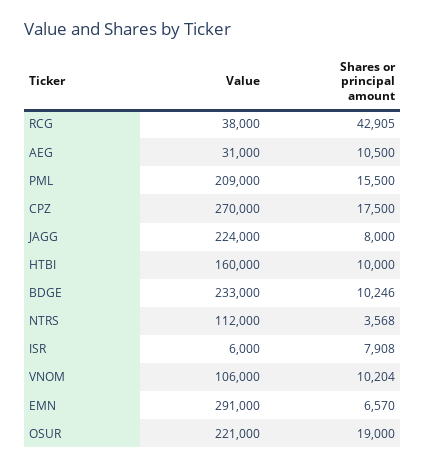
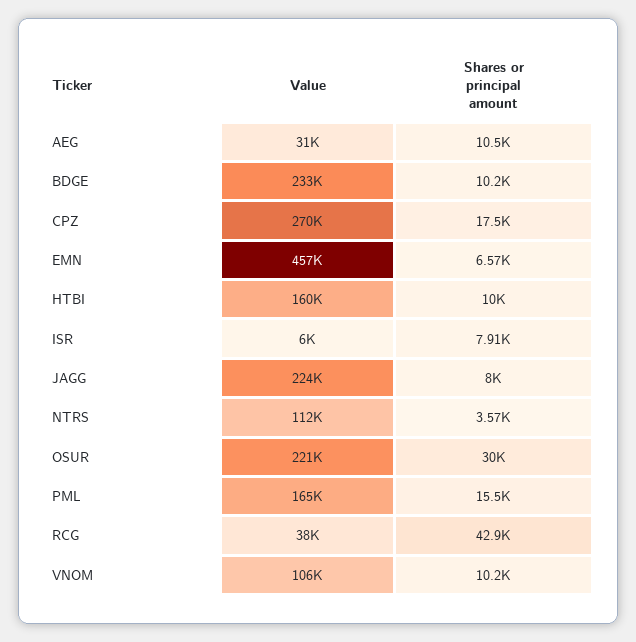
Value, PML: 209000 -> 165000
Value, EMN: 291000 -> 457000
Shares or principal amount, OSUR: 19000 -> 30000

